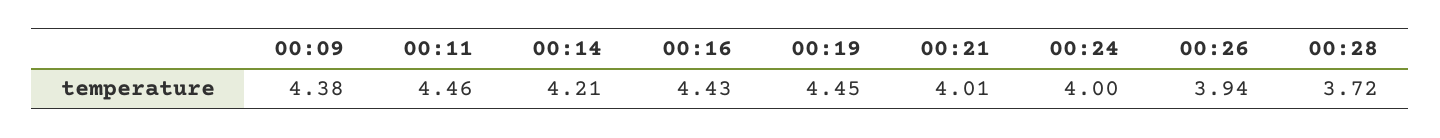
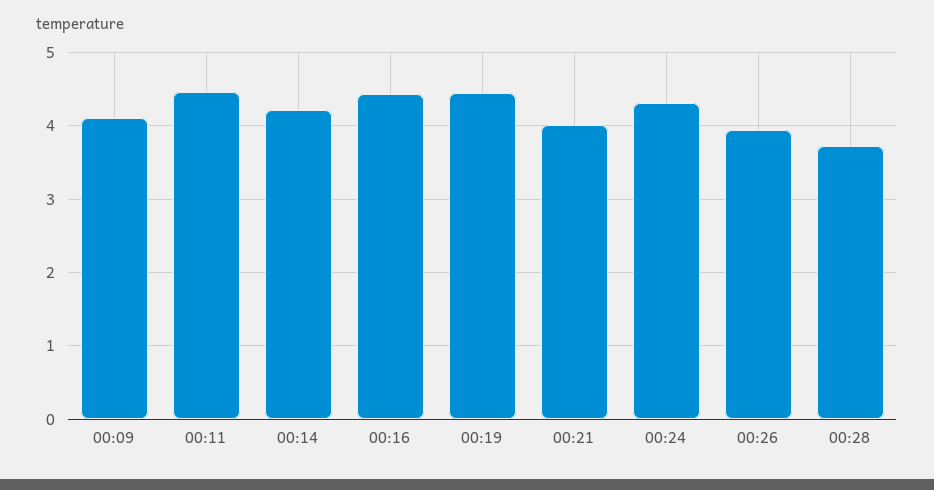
00:09: 4.38 -> 4.1
00:24: 4 -> 4.3

